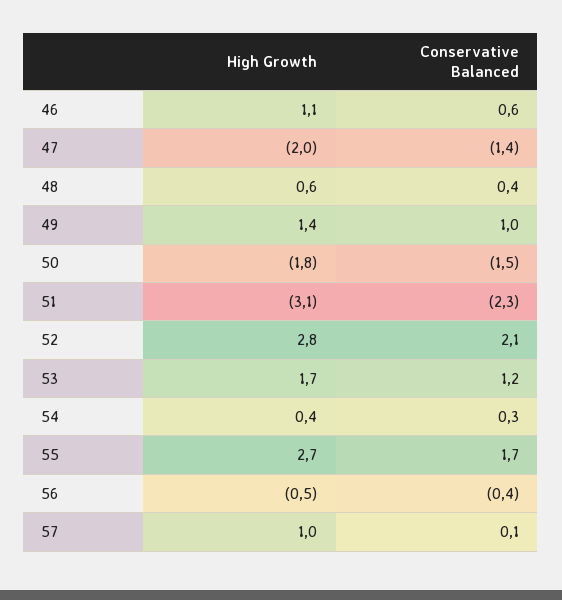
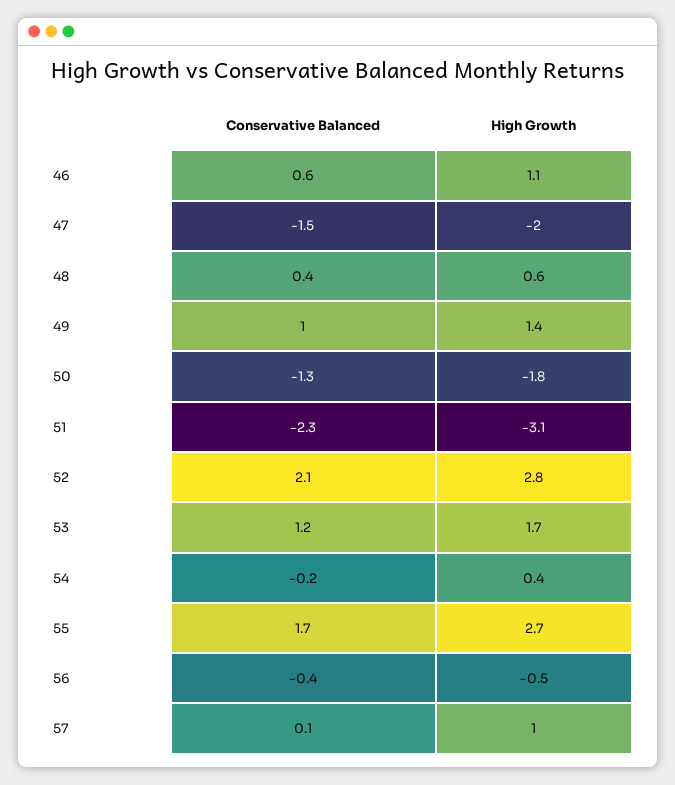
Conservative Balanced, 47: -1.4 -> -1.5
Conservative Balanced, 50: -1.5 -> -1.3
Conservative Balanced, 54: 0.3 -> -0.2

